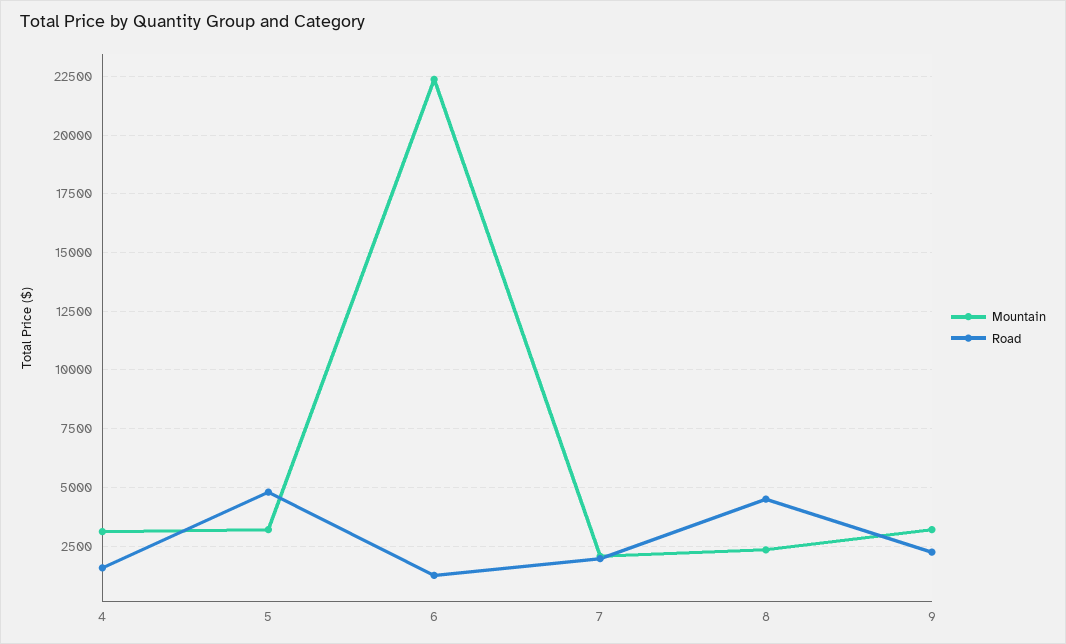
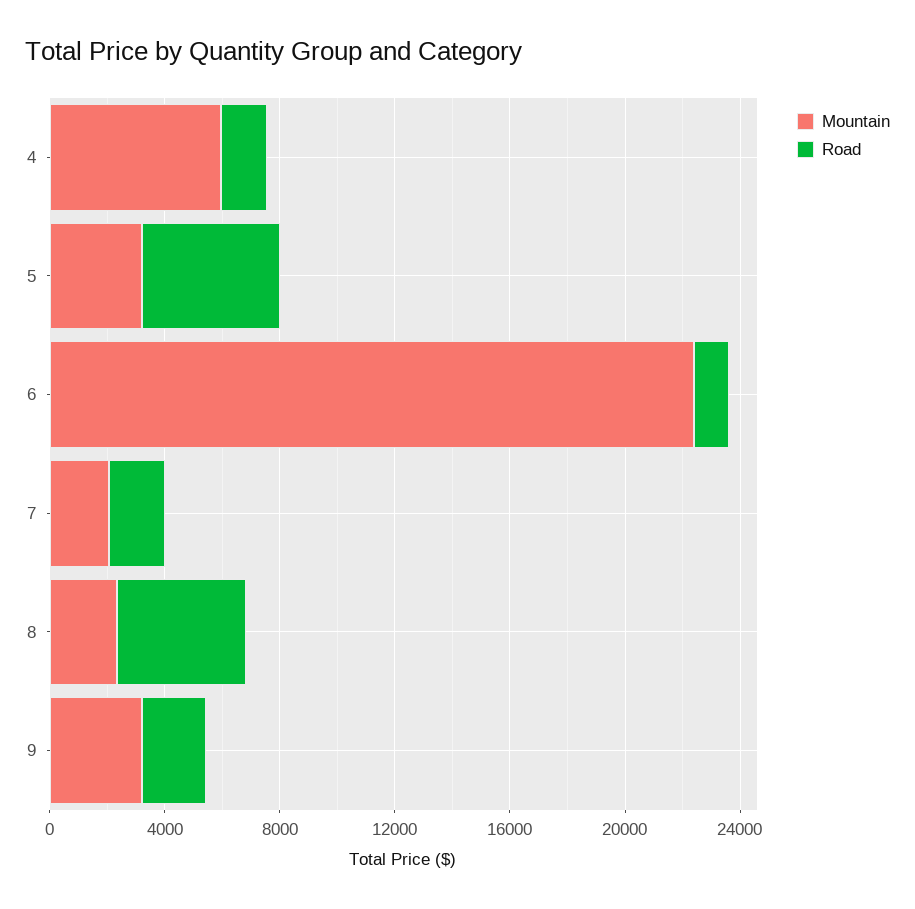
Mountain, 4: 3000 -> 6000

